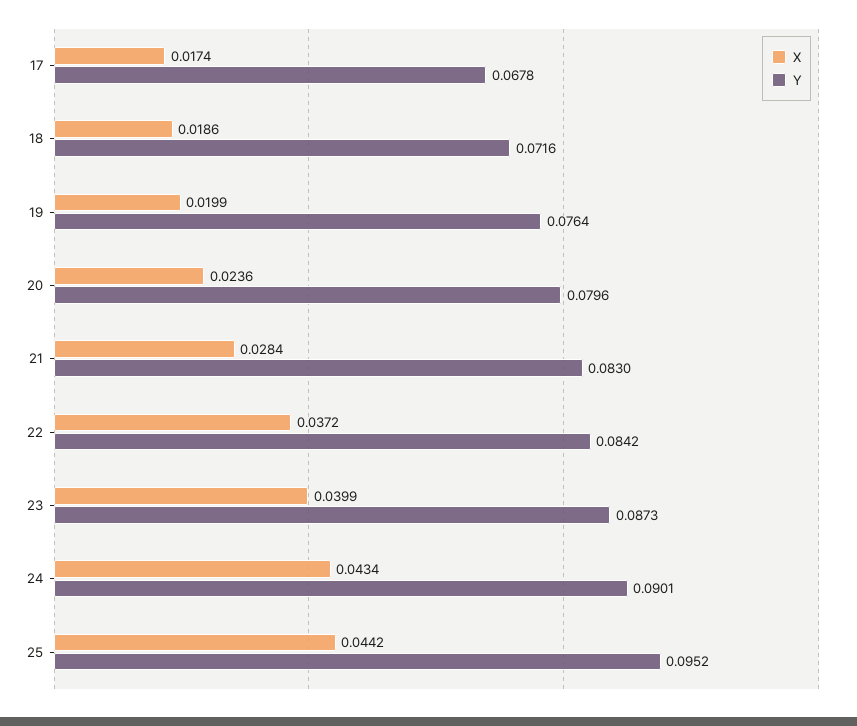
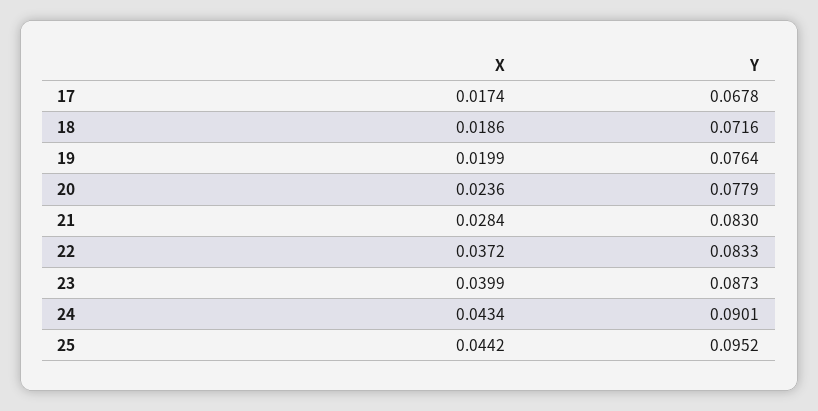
Y, 20: 0.0796 -> 0.0779
Y, 22: 0.0842 -> 0.0833

